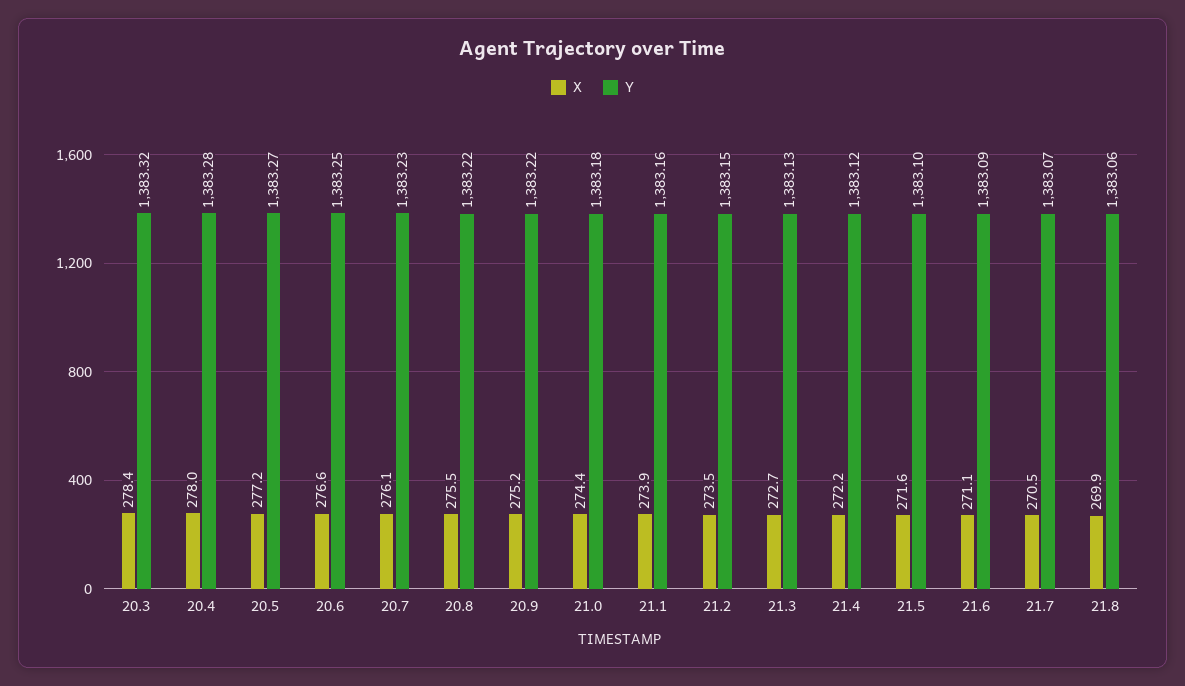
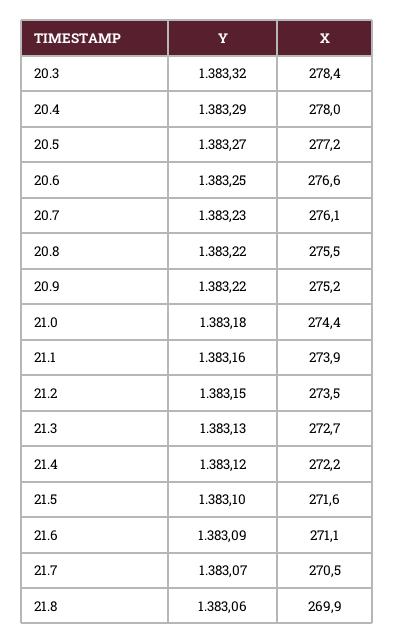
Y, 20.4: 1383.28 -> 1383.29

